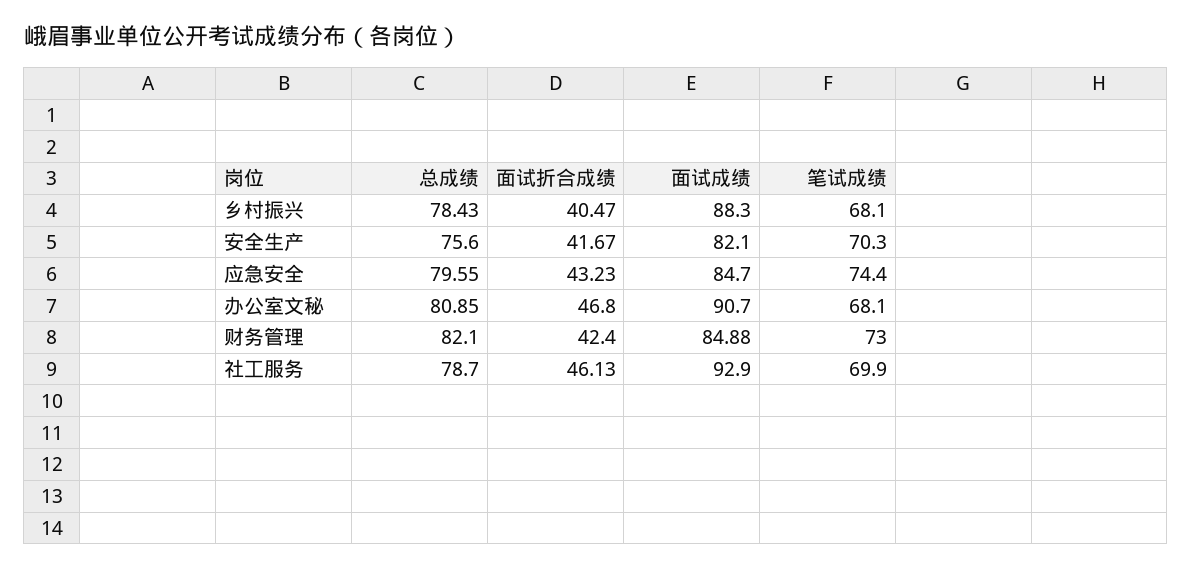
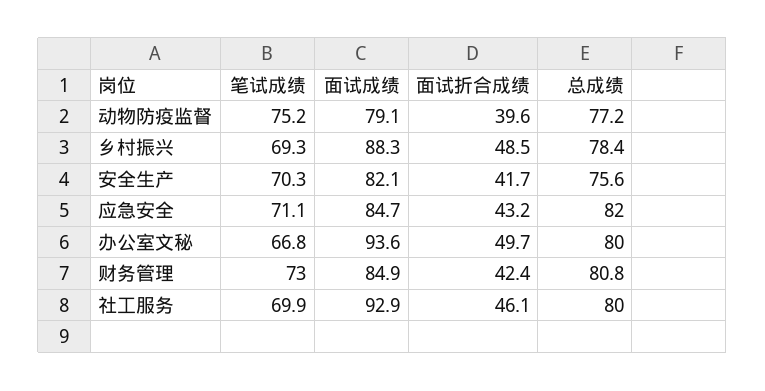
面试折合成绩, 乡村振兴: 40.47 -> 48.5
笔试成绩, 乡村振兴: 68.1 -> 69.3
总成绩, 应急安全: 79.55 -> 82
笔试成绩, 应急安全: 74.4 -> 71.1
总成绩, 办公室文秘: 80.85 -> 80
面试折合成绩, 办公室文秘: 46.8 -> 49.7
面试成绩, 办公室文秘: 90.7 -> 93.6
笔试成绩, 办公室文秘: 68.1 -> 66.8
总成绩, 财务管理: 82.1 -> 80.8
总成绩, 社工服务: 78.7 -> 80
笔试成绩, 动物防疫监督: none -> 75.2
面试成绩, 动物防疫监督: none -> 79.1
面试折合成绩, 动物防疫监督: none -> 39.6
总成绩, 动物防疫监督: none -> 77.2

